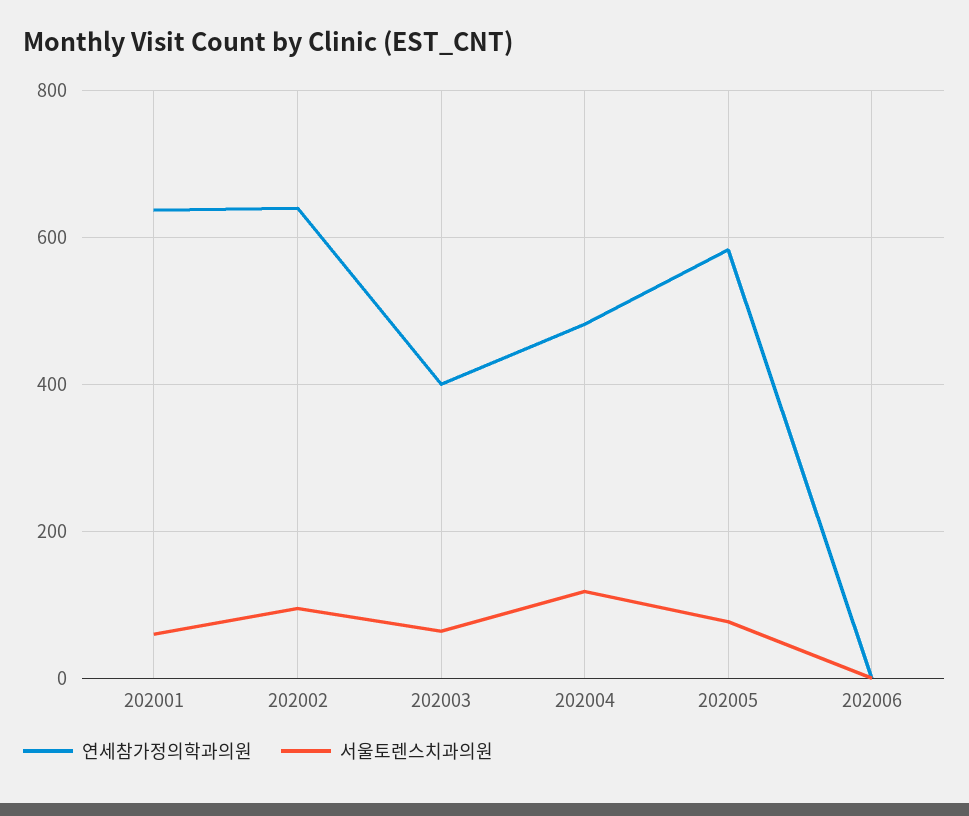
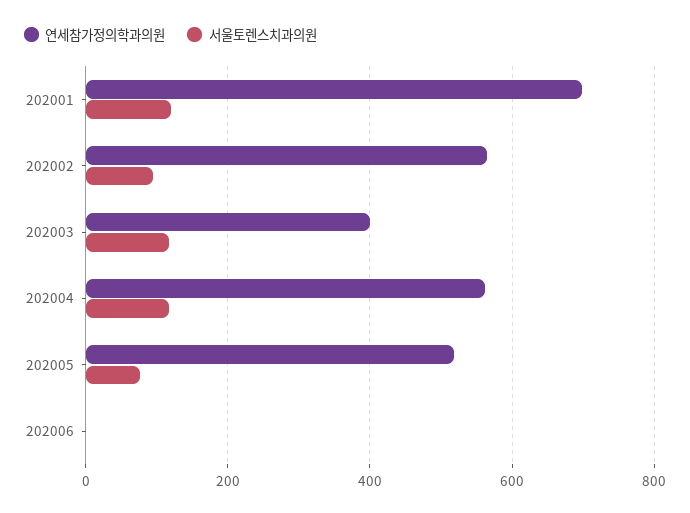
연세참가정의학과의원, 202001: 640 -> 700
서울토렌스치과의원, 202001: 60 -> 120
연세참가정의학과의원, 202002: 640 -> 560
서울토렌스치과의원, 202003: 60 -> 120
연세참가정의학과의원, 202004: 480 -> 560
연세참가정의학과의원, 202005: 580 -> 520

